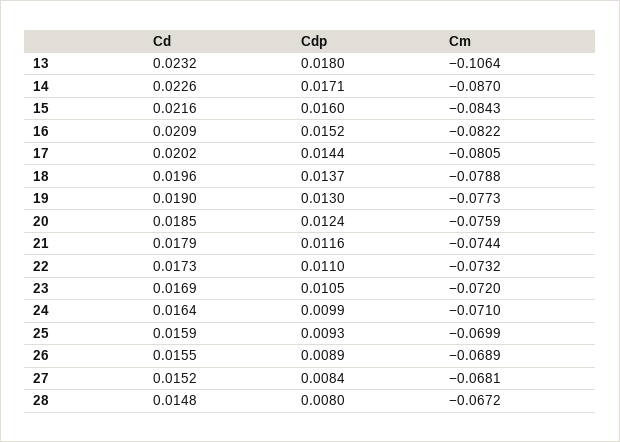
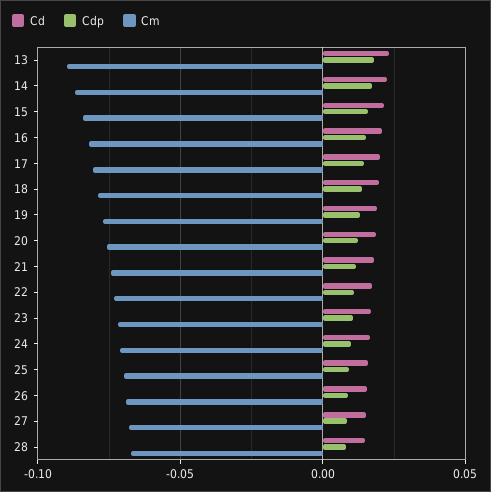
Cm, 13: -0.1064 -> -0.09

